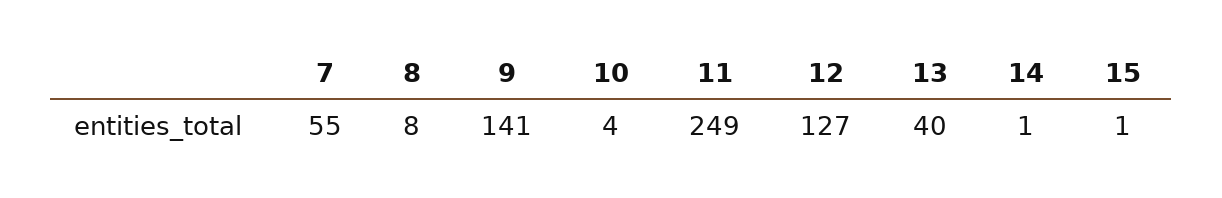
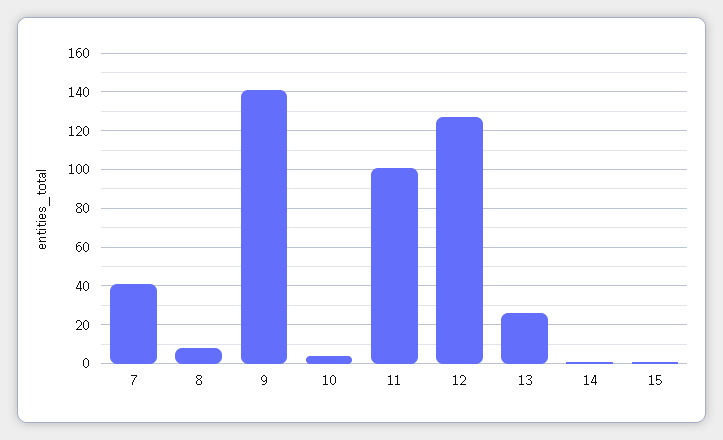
7: 55 -> 40
11: 249 -> 100
13: 40 -> 25

